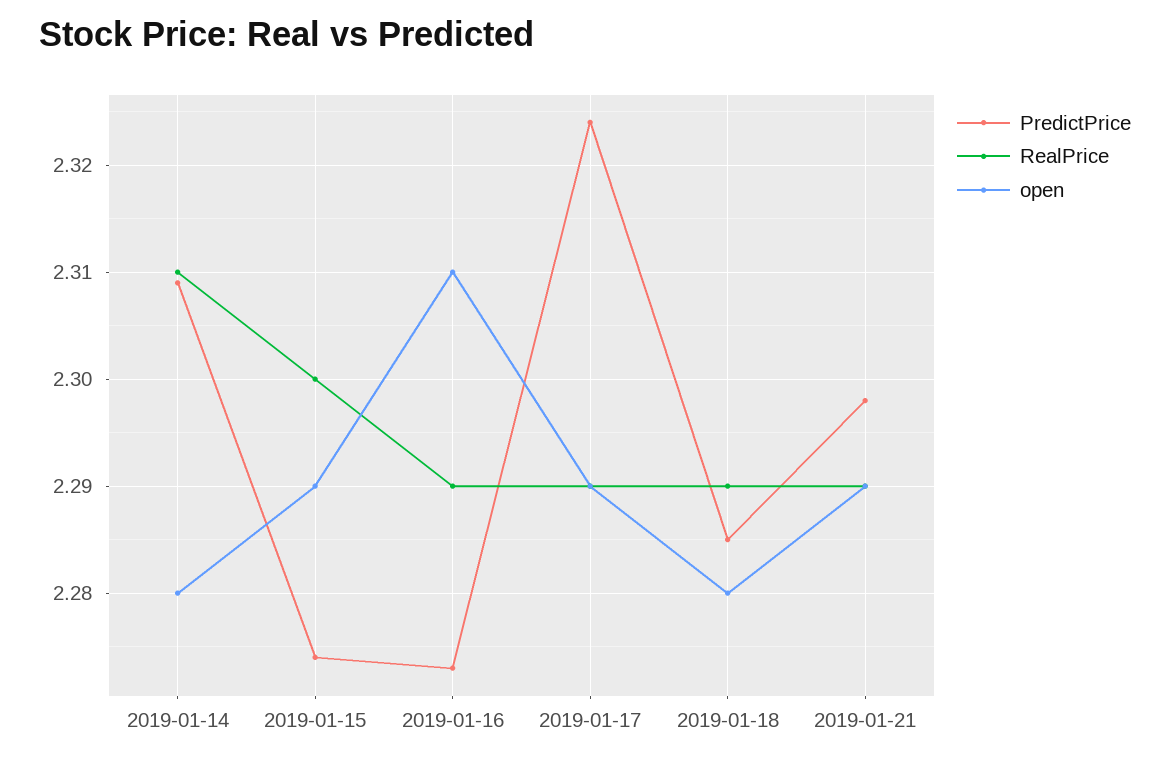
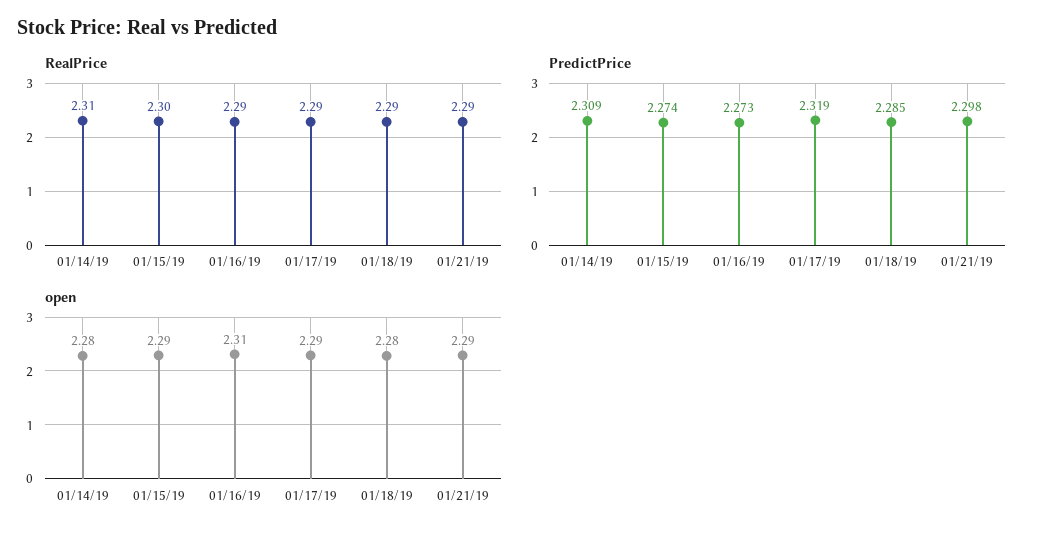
PredictPrice, 2019-01-17: 2.324 -> 2.319

